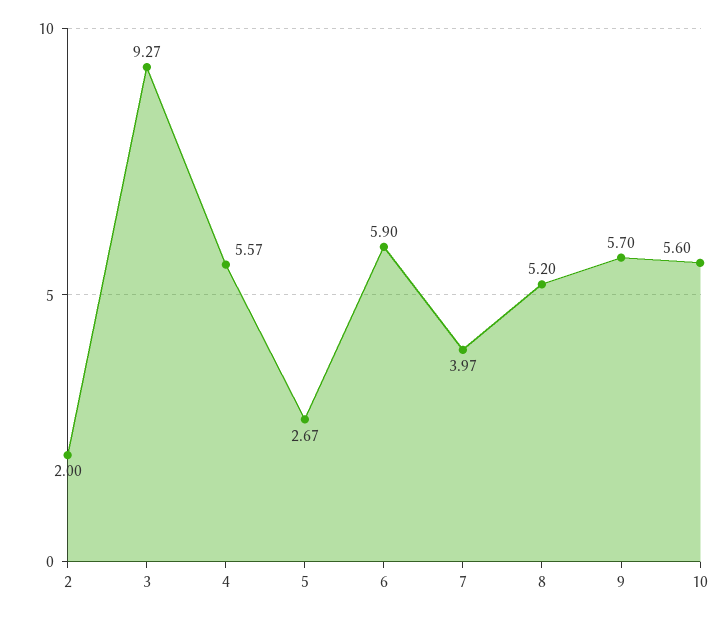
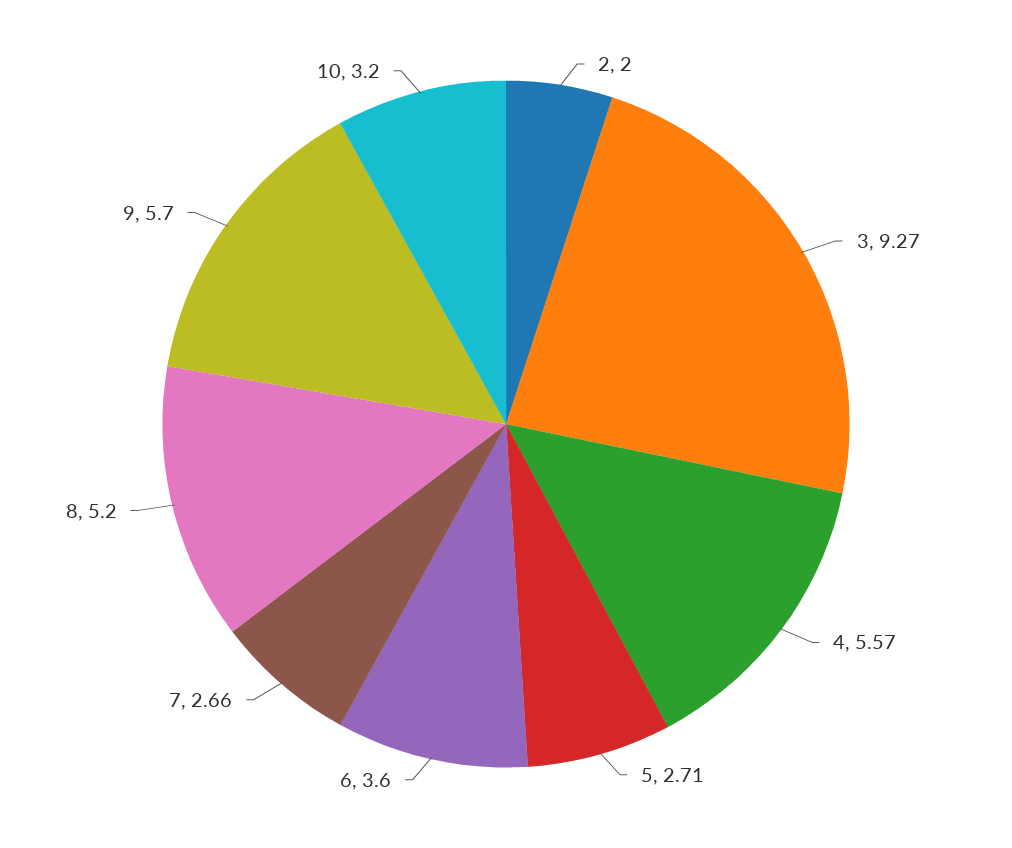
5: 2.67 -> 2.71
6: 5.9 -> 3.6
7: 3.97 -> 2.66
10: 5.6 -> 3.2

